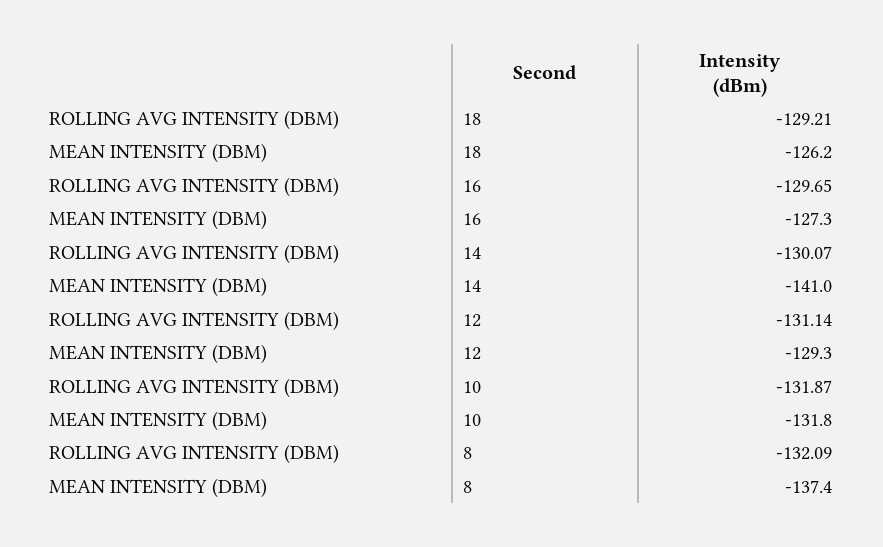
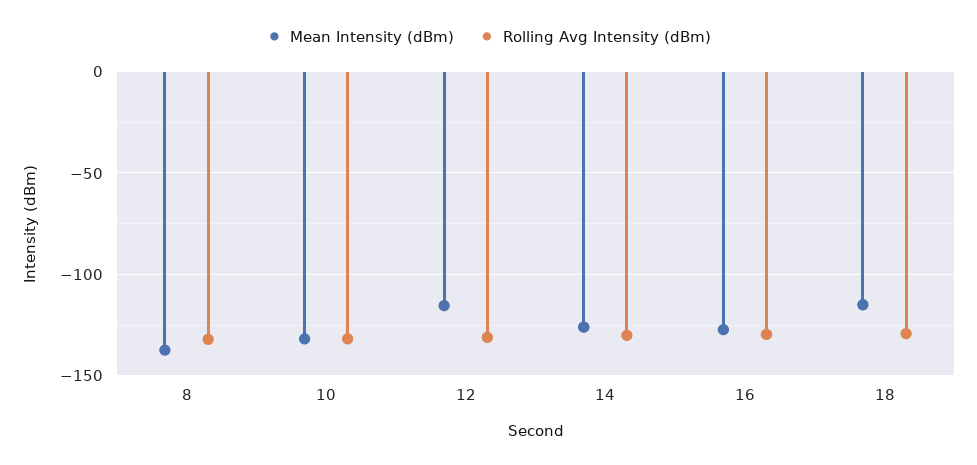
MEAN INTENSITY (DBM), 18: -126.2 -> -115
MEAN INTENSITY (DBM), 14: -141 -> -125
MEAN INTENSITY (DBM), 12: -129.3 -> -115

